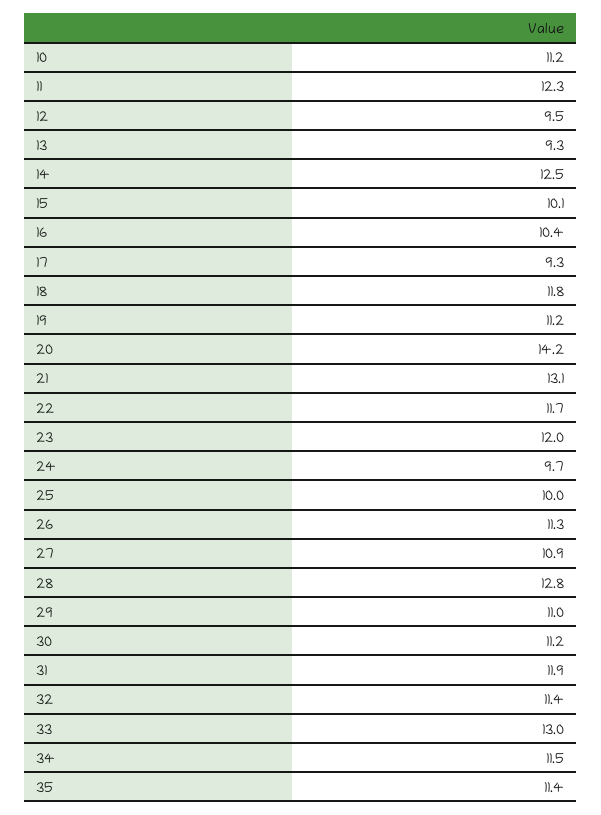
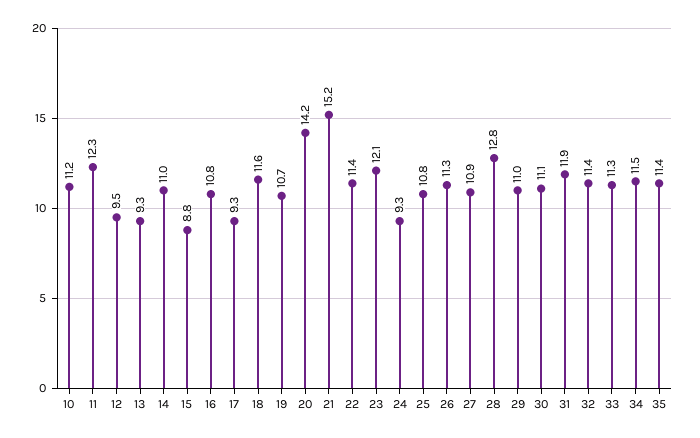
14: 12.5 -> 11
15: 10.1 -> 8.8
16: 10.4 -> 10.8
18: 11.8 -> 11.6
19: 11.2 -> 10.7
21: 13.1 -> 15.2
22: 11.7 -> 11.4
23: 12 -> 12.1
24: 9.7 -> 9.3
25: 10 -> 10.8
30: 11.2 -> 11.1
33: 13 -> 11.3

